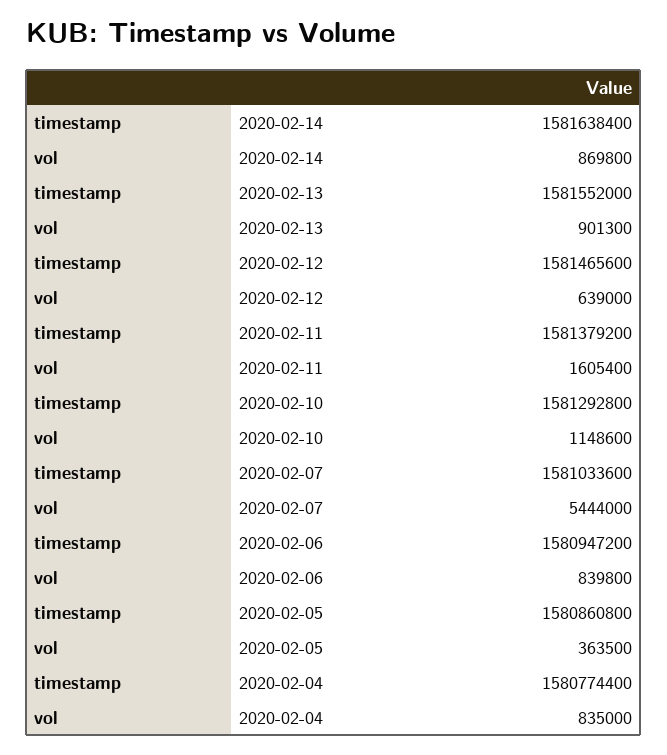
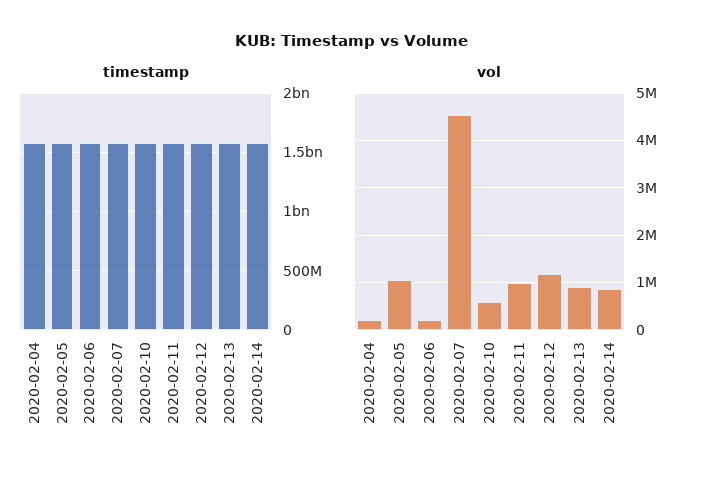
vol, 2020-02-12: 639000 -> 1200000
vol, 2020-02-11: 1605400 -> 1000000
vol, 2020-02-10: 1148600 -> 600000
vol, 2020-02-07: 5444000 -> 4600000
vol, 2020-02-06: 839800 -> 200000
vol, 2020-02-05: 363500 -> 1000000
vol, 2020-02-04: 835000 -> 200000

